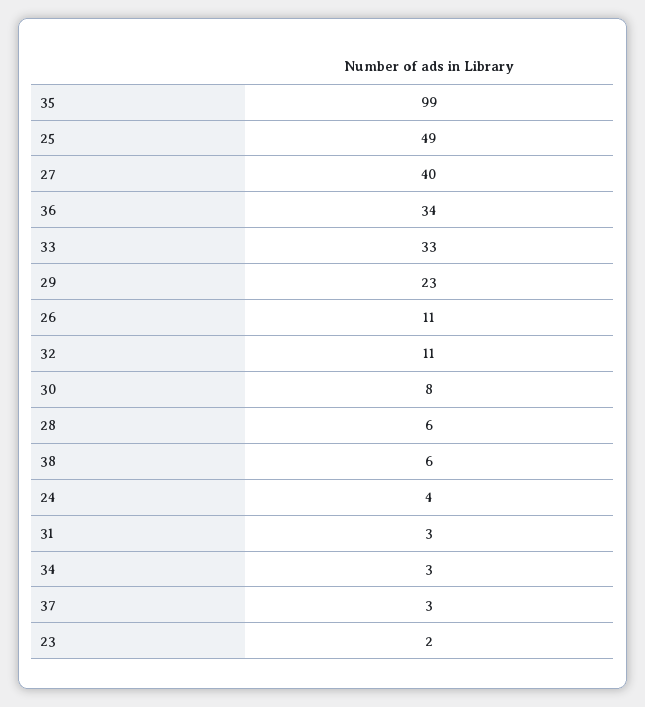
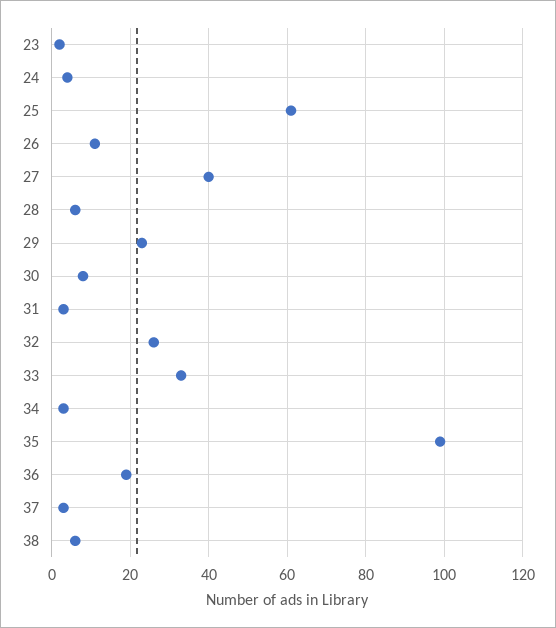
25: 49 -> 60
36: 34 -> 20
32: 11 -> 25

